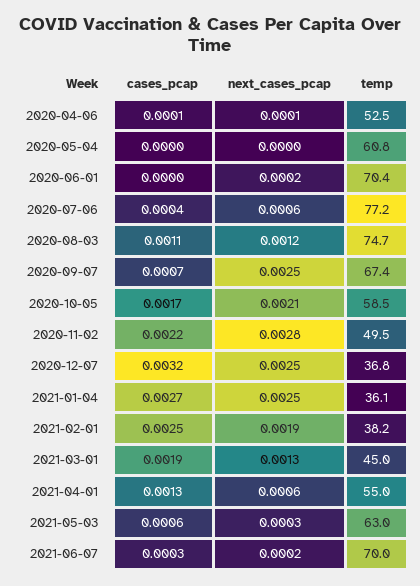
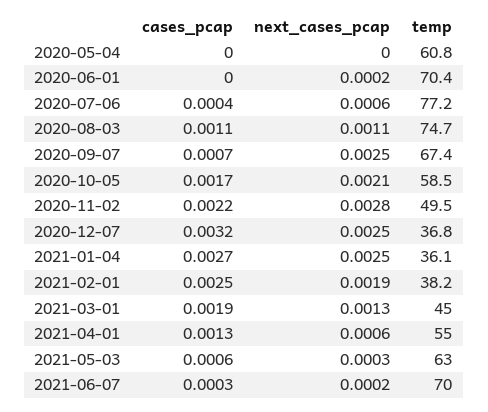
cases_pcap, 2020-04-06: 0.0001 -> none
next_cases_pcap, 2020-04-06: 0.0001 -> none
temp, 2020-04-06: 52.5 -> none
next_cases_pcap, 2020-08-03: 0.0012 -> 0.0011

